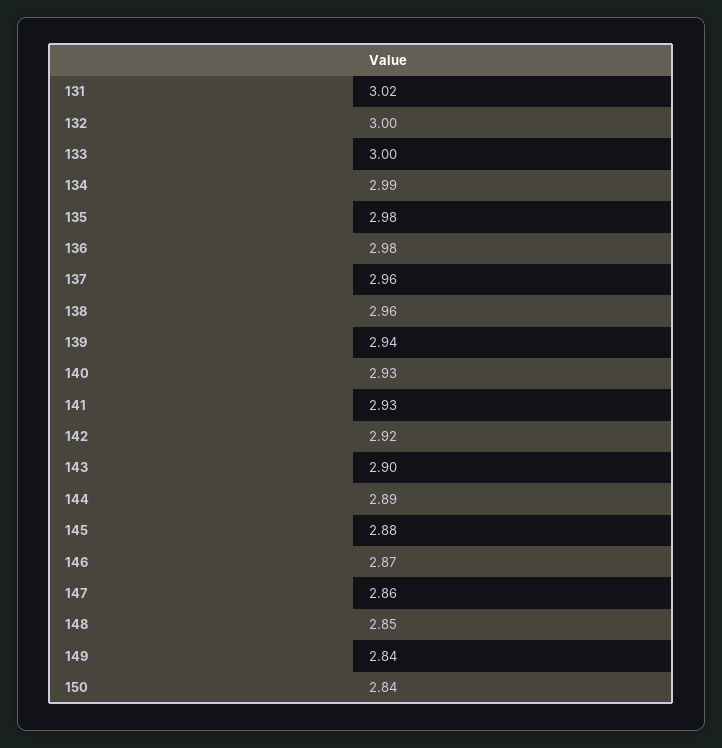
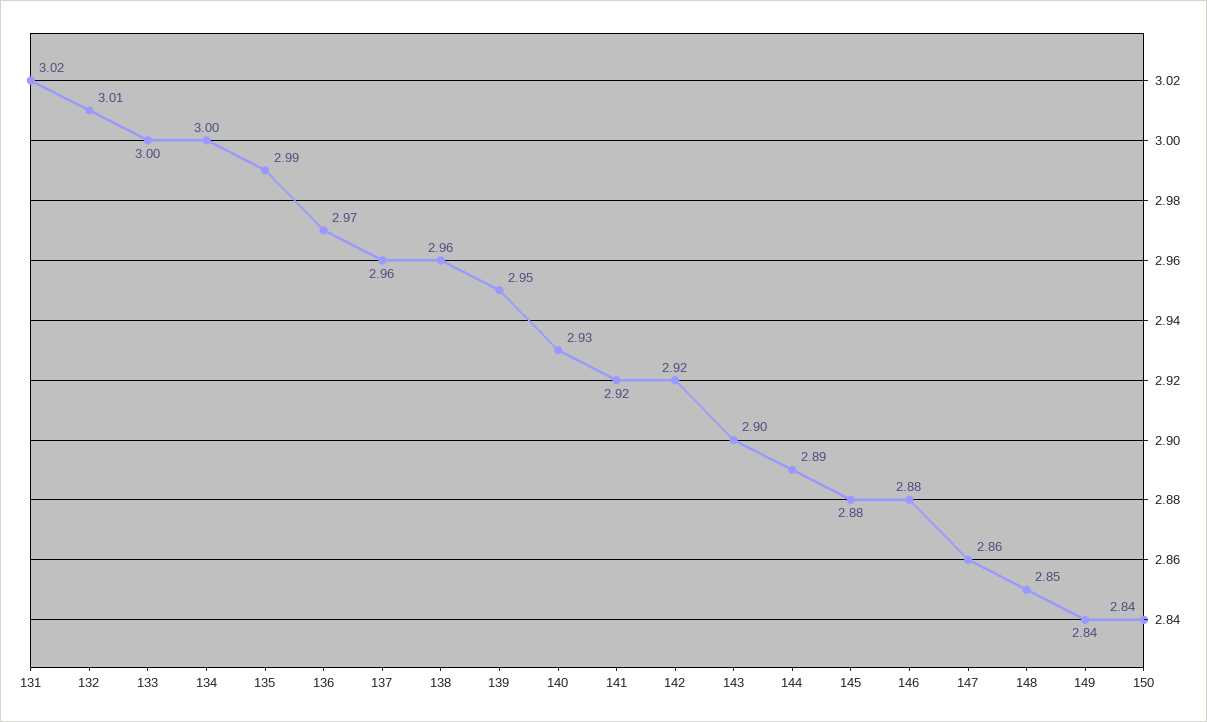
132: 3 -> 3.01
134: 2.99 -> 3
135: 2.98 -> 2.99
136: 2.98 -> 2.97
139: 2.94 -> 2.95
141: 2.93 -> 2.92
146: 2.87 -> 2.88

